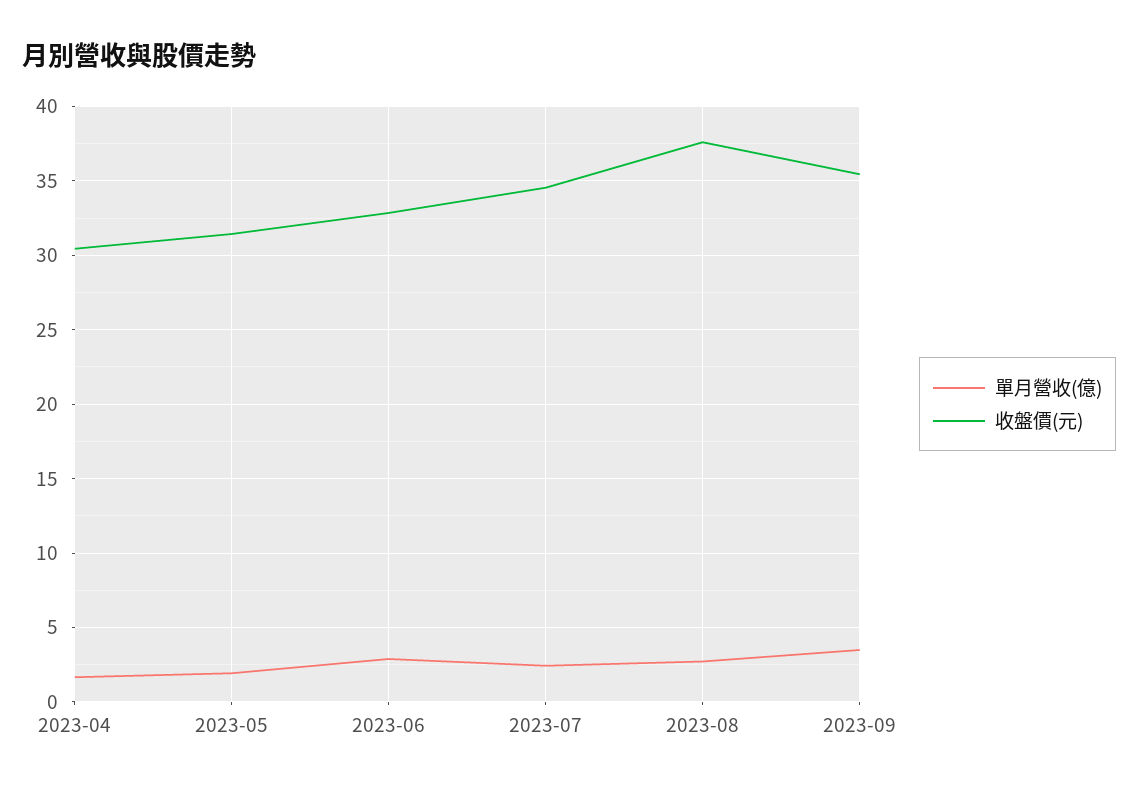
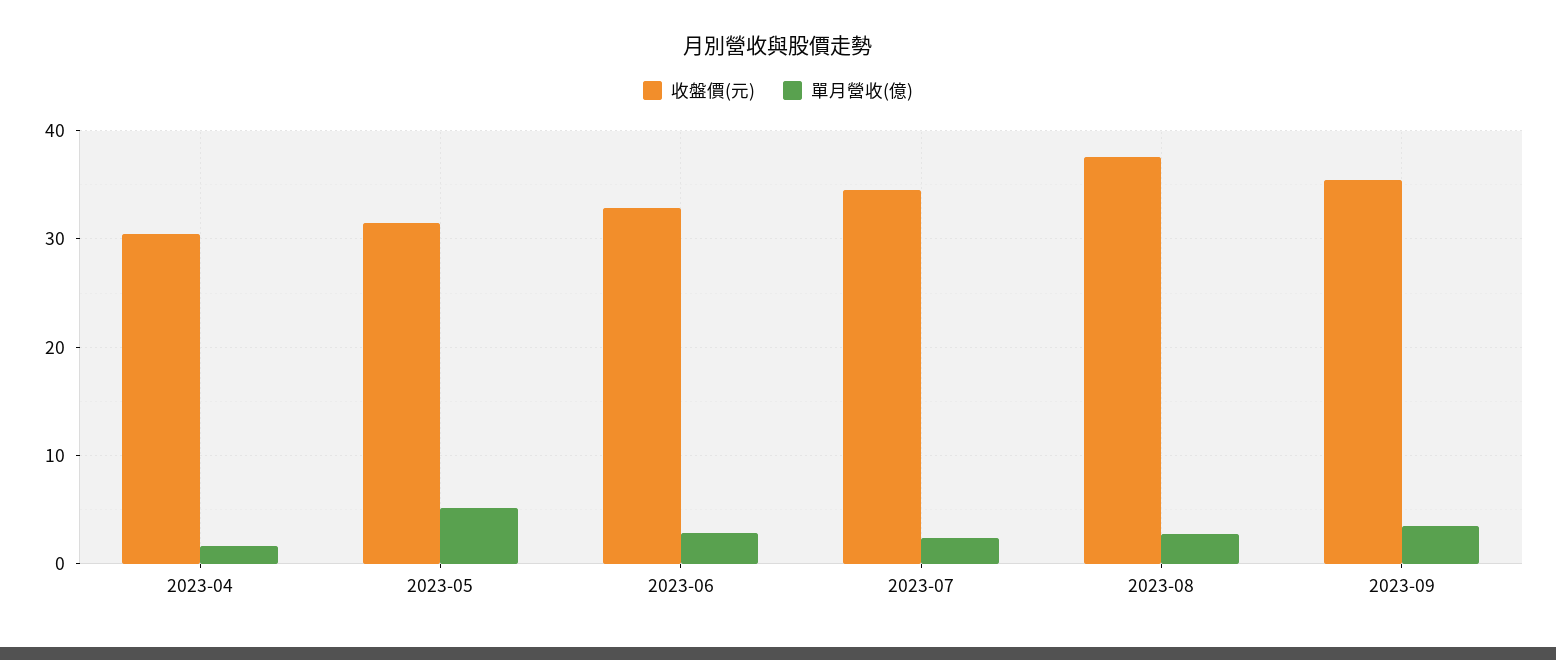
單月營收(億), 2023-05: 2 -> 5

